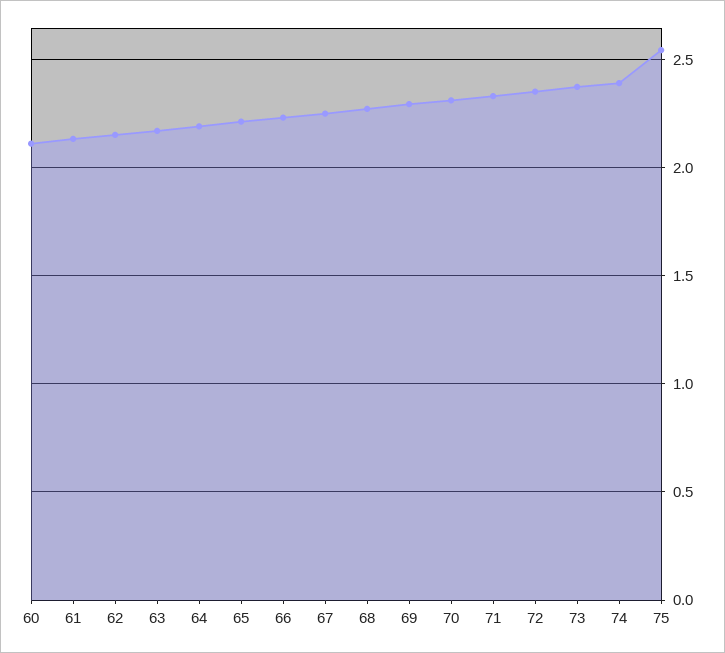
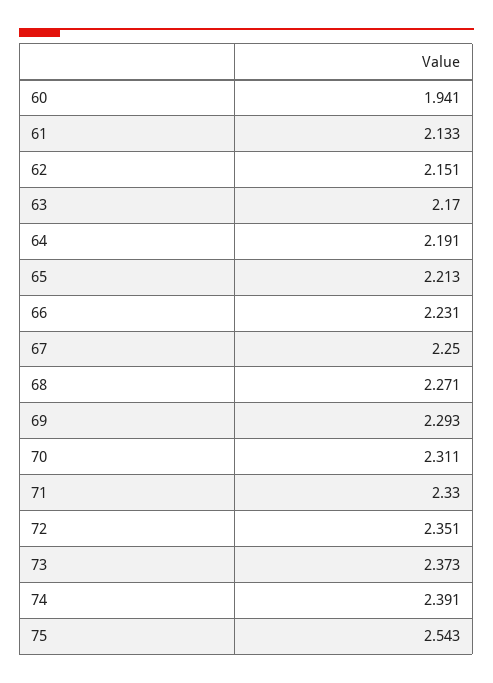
60: 2.1 -> 1.941

